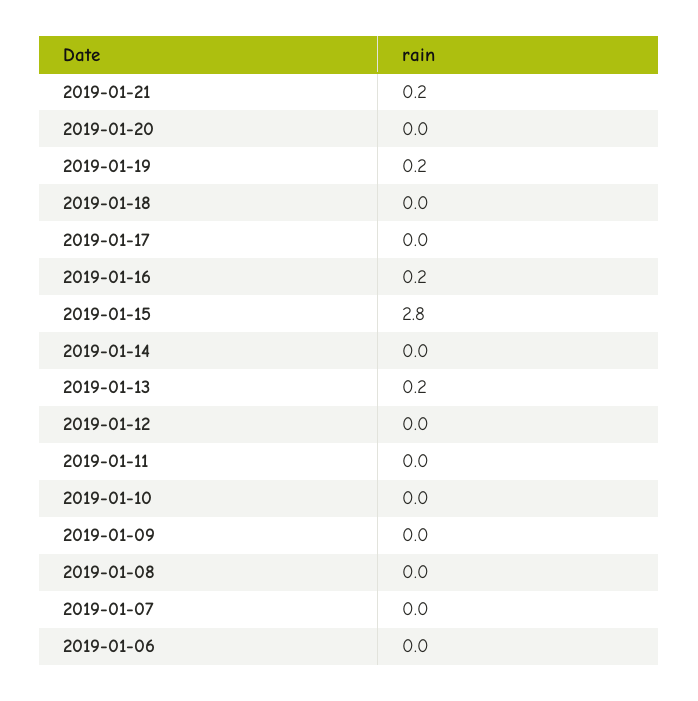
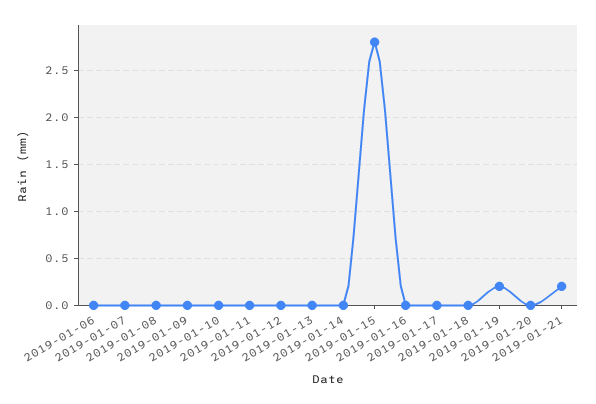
2019-01-16: 0.2 -> 0
2019-01-13: 0.2 -> 0

